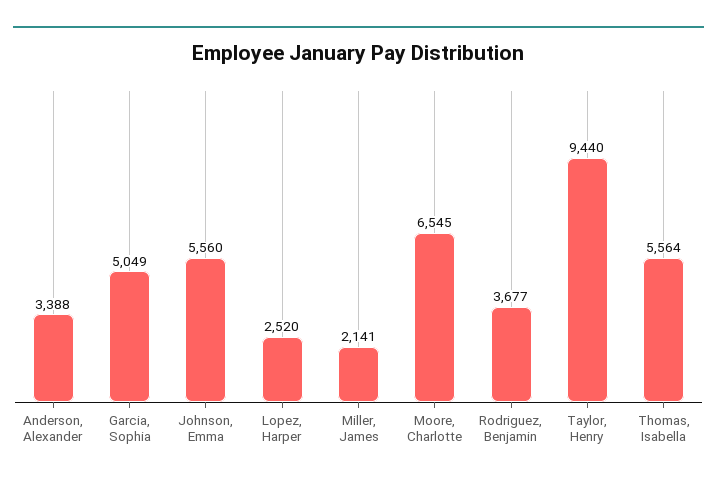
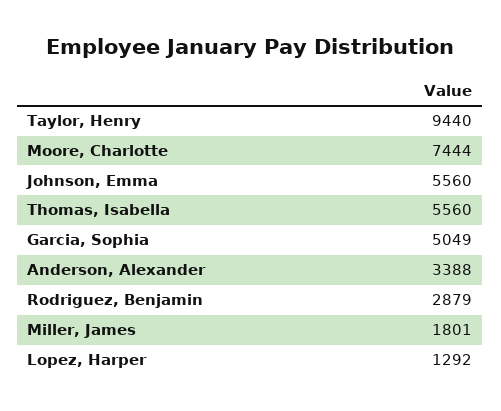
Lopez, Harper: 2520 -> 1292
Miller, James: 2141 -> 1801
Moore, Charlotte: 6545 -> 7444
Rodriguez, Benjamin: 3677 -> 2879
Thomas, Isabella: 5564 -> 5560

